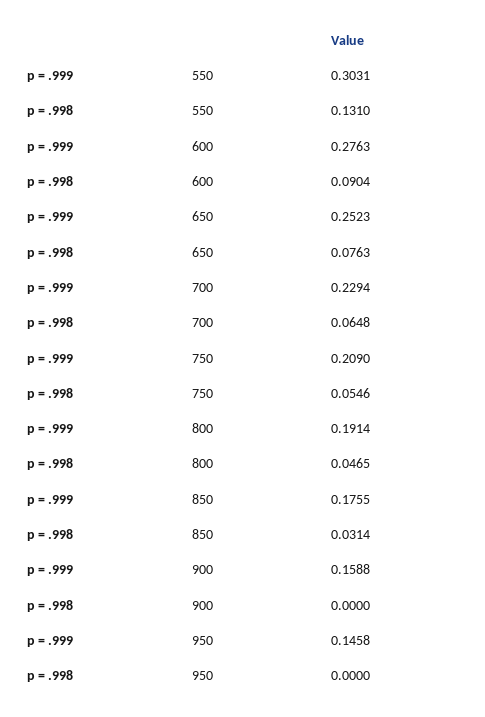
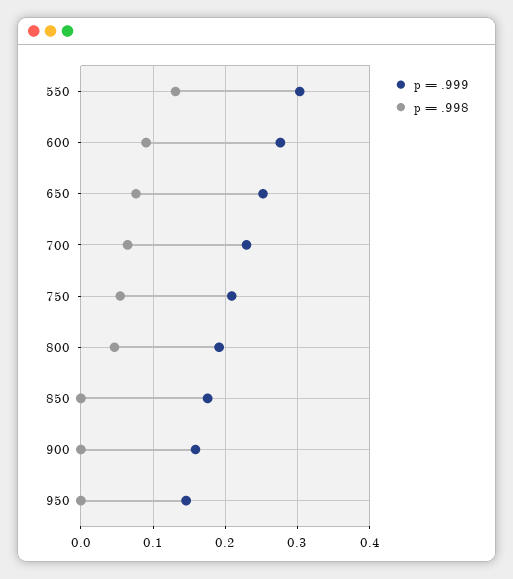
p = .998, 850: 0.0314 -> 0

